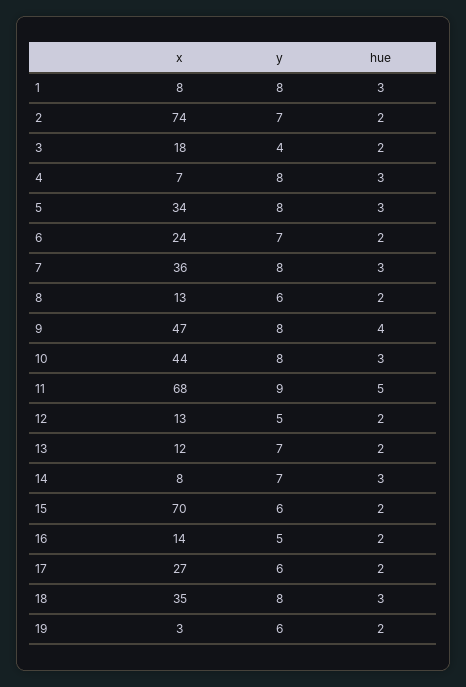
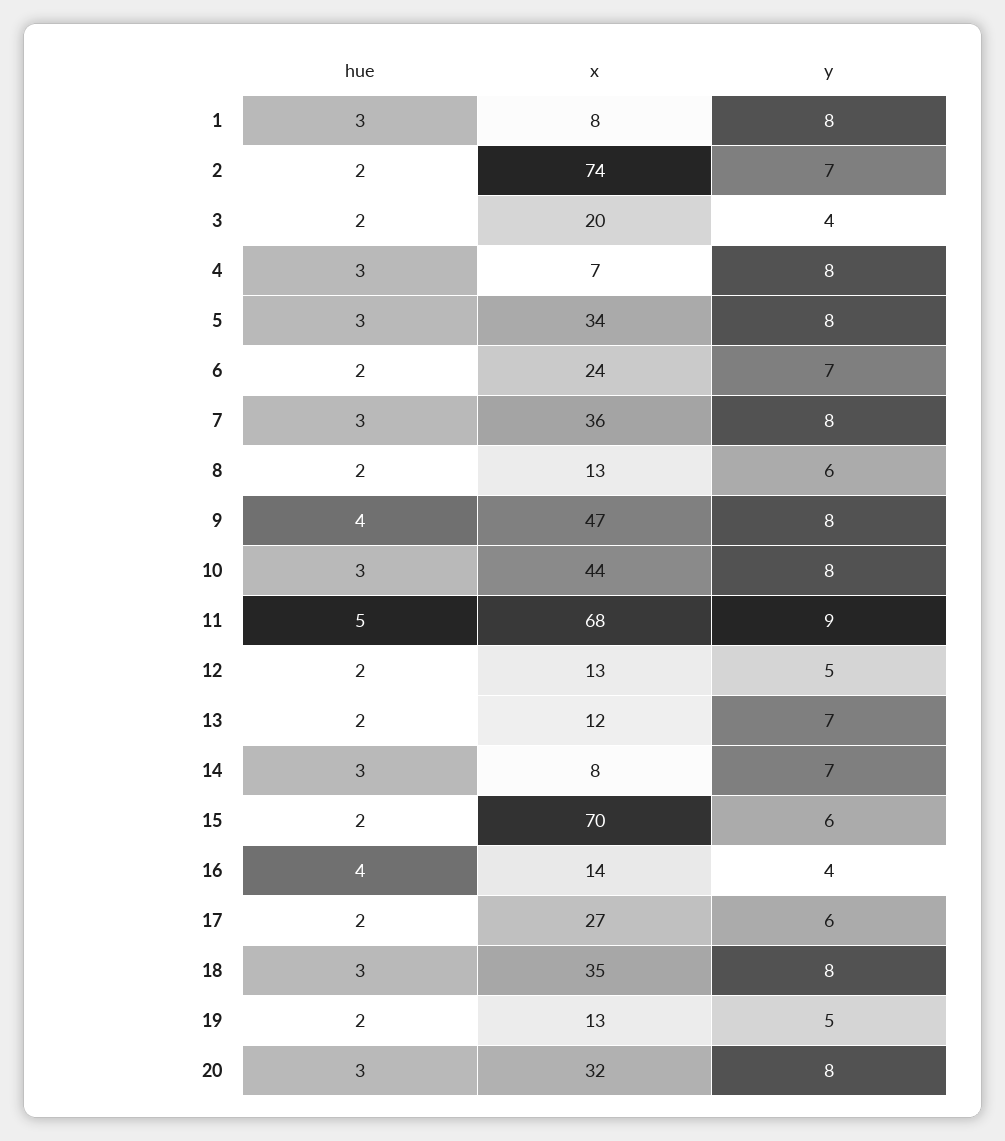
x, 3: 18 -> 20
y, 16: 5 -> 4
hue, 16: 2 -> 4
x, 19: 3 -> 13
y, 19: 6 -> 5
hue, 20: none -> 3
x, 20: none -> 32
y, 20: none -> 8

